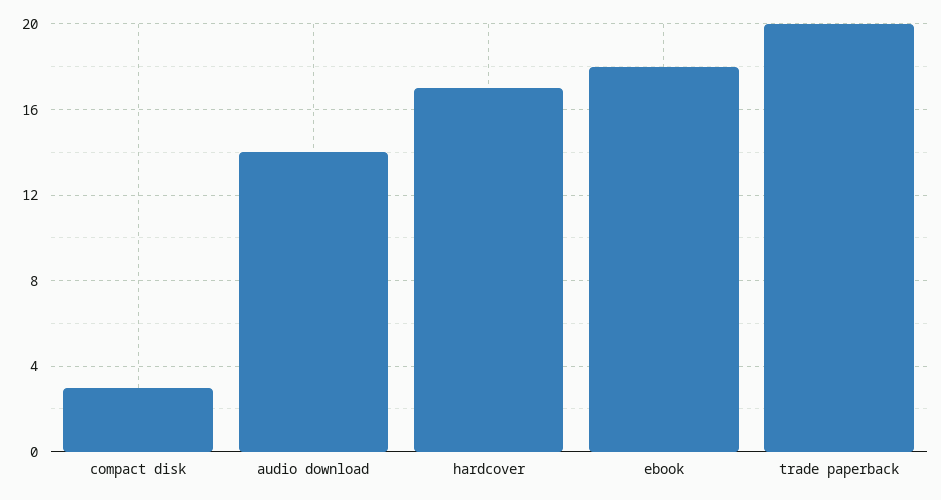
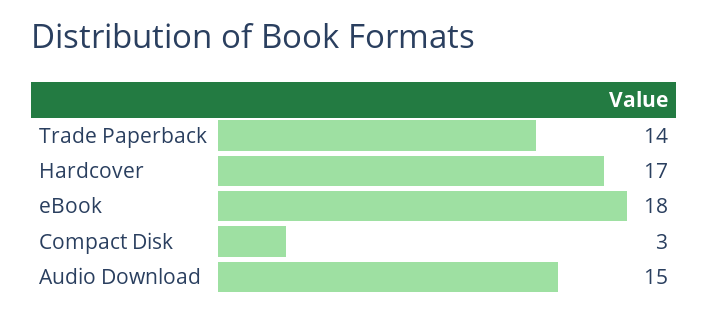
audio download: 14 -> 15
trade paperback: 20 -> 14

